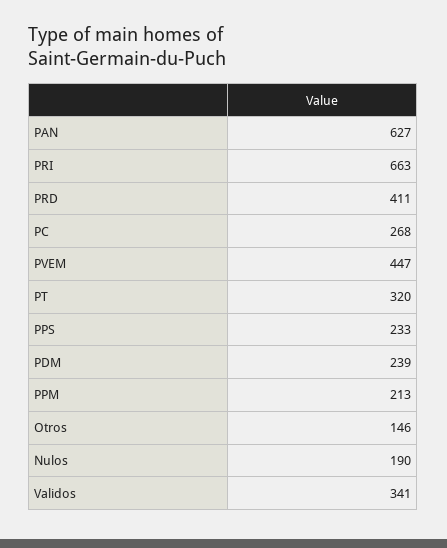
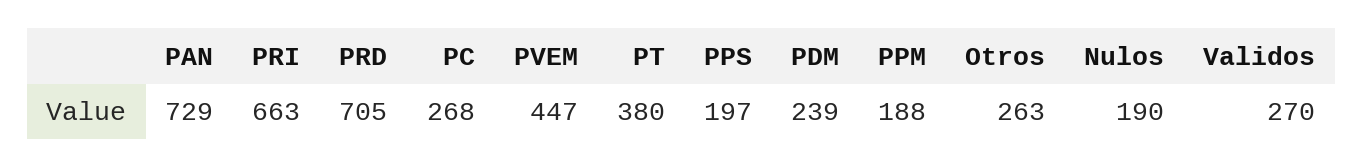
PAN: 627 -> 729
PRD: 411 -> 705
PT: 320 -> 380
PPS: 233 -> 197
PPM: 213 -> 188
Otros: 146 -> 263
Validos: 341 -> 270

